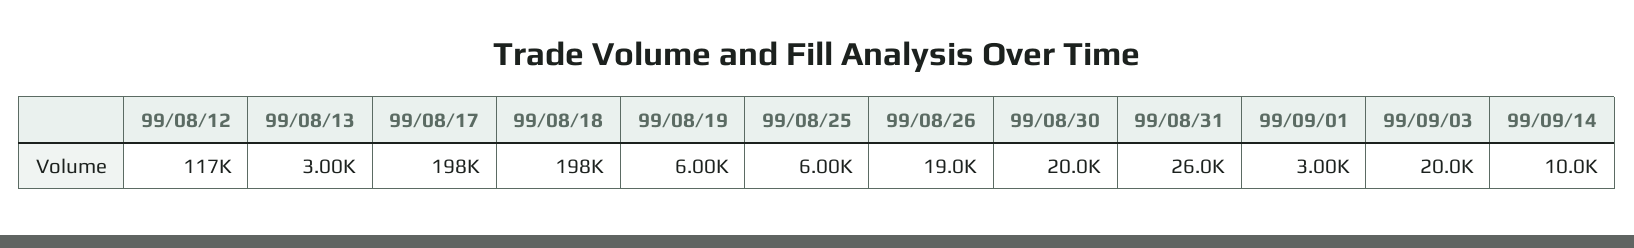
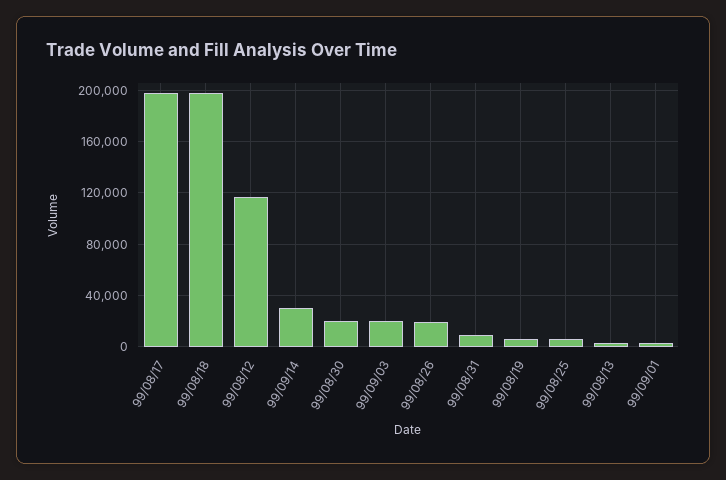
99/08/31: 26000 -> 10000
99/09/14: 10000 -> 30000

